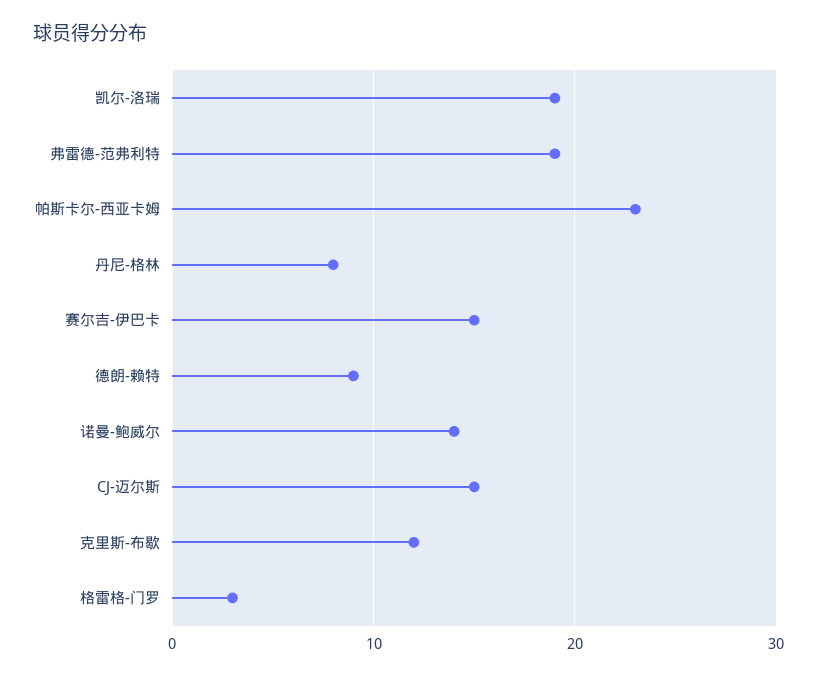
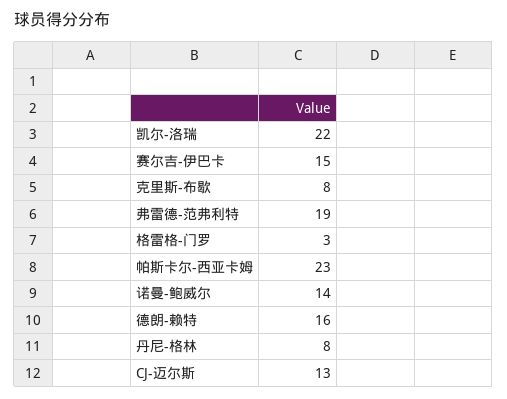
凯尔-洛瑞: 19 -> 22
德朗-赖特: 9 -> 16
CJ-迈尔斯: 15 -> 13
克里斯-布歇: 12 -> 8

